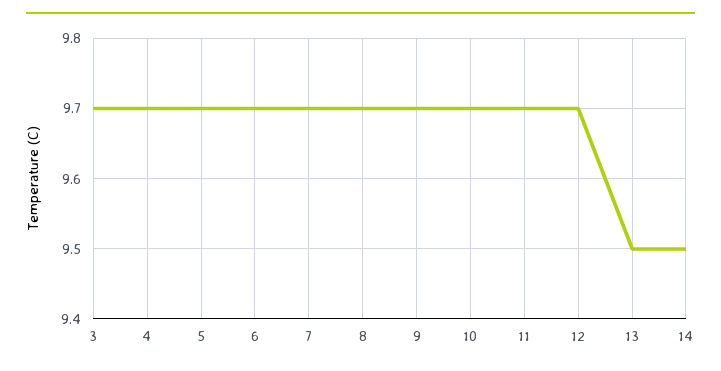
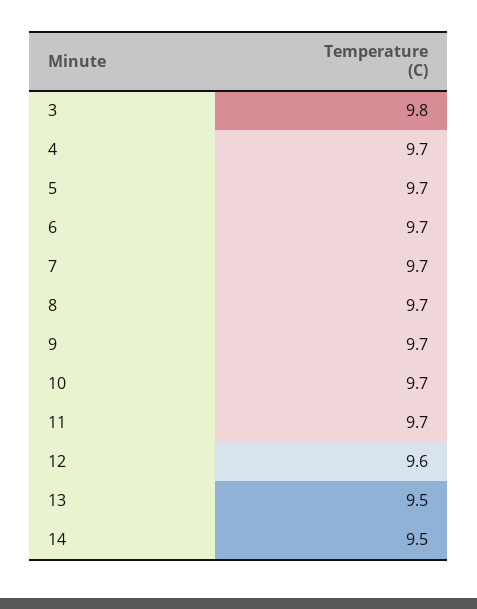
3: 9.7 -> 9.8
12: 9.7 -> 9.6

